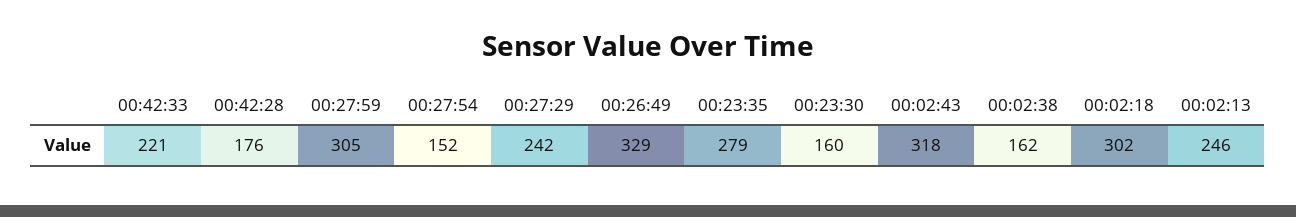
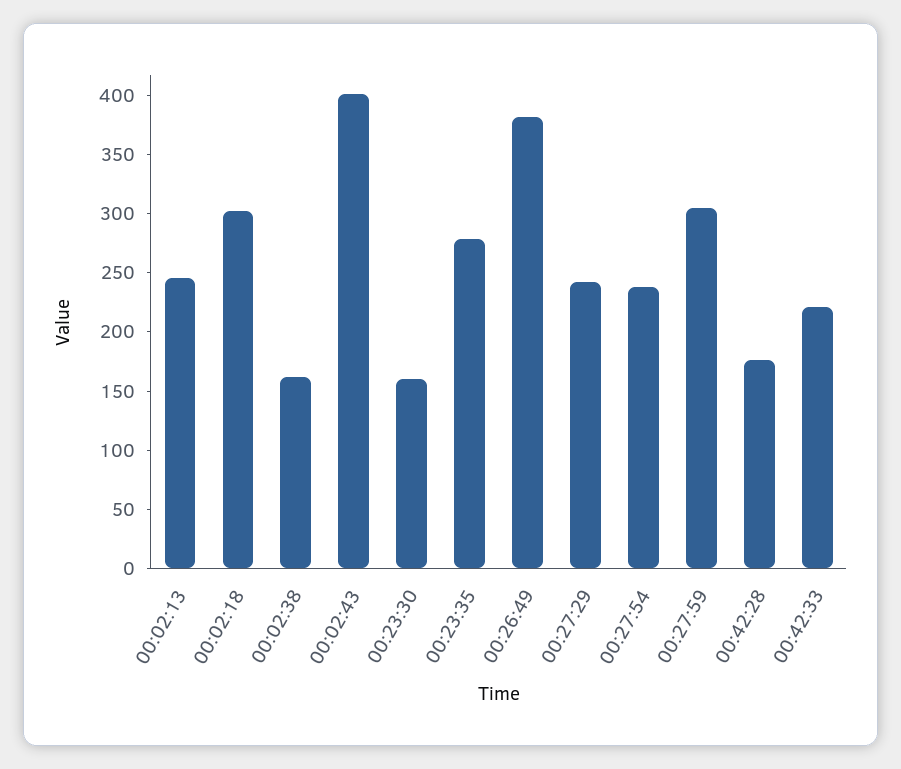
00:27:54: 152 -> 240
00:26:49: 329 -> 380
00:02:43: 318 -> 400

